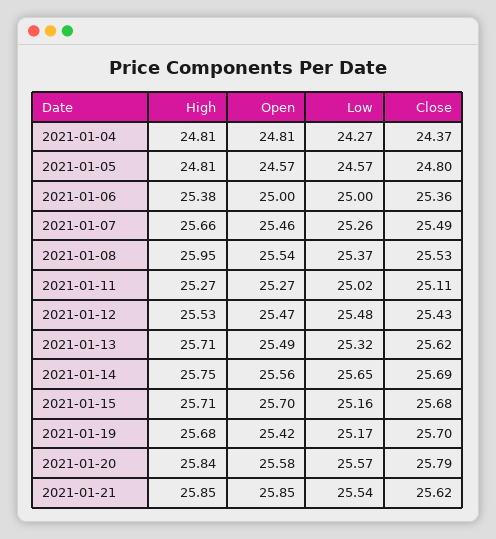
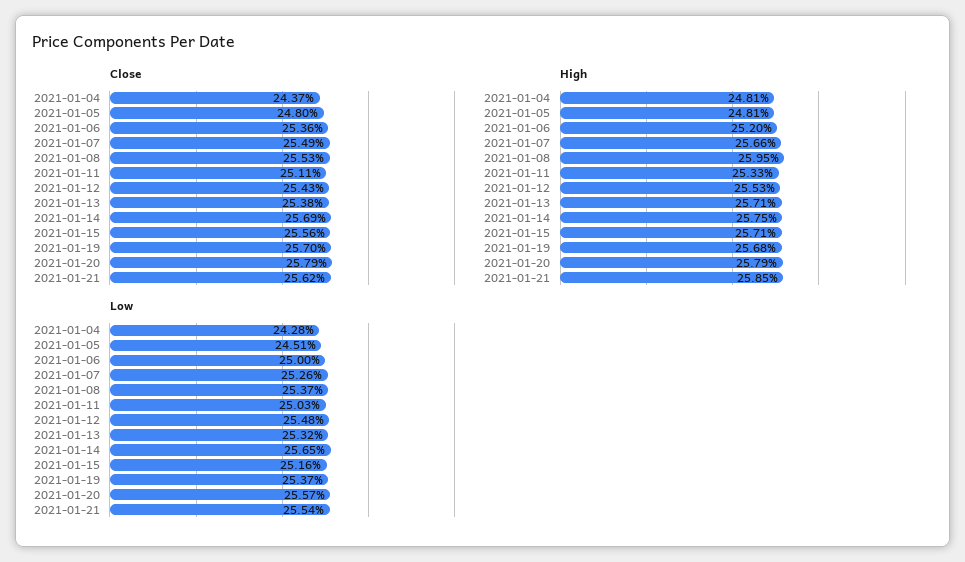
Open, 2021-01-04: 24.81 -> none
Low, 2021-01-04: 24.27 -> 24.28
Open, 2021-01-05: 24.57 -> none
Low, 2021-01-05: 24.57 -> 24.51
High, 2021-01-06: 25.38 -> 25.2
Open, 2021-01-06: 25 -> none
Open, 2021-01-07: 25.46 -> none
Open, 2021-01-08: 25.54 -> none
High, 2021-01-11: 25.27 -> 25.33
Open, 2021-01-11: 25.27 -> none
Low, 2021-01-11: 25.02 -> 25.03
Open, 2021-01-12: 25.47 -> none
Open, 2021-01-13: 25.49 -> none
Close, 2021-01-13: 25.62 -> 25.38
Open, 2021-01-14: 25.56 -> none
Open, 2021-01-15: 25.7 -> none
Close, 2021-01-15: 25.68 -> 25.56
Open, 2021-01-19: 25.42 -> none
Low, 2021-01-19: 25.17 -> 25.37
High, 2021-01-20: 25.84 -> 25.79
Open, 2021-01-20: 25.58 -> none
Open, 2021-01-21: 25.85 -> none

